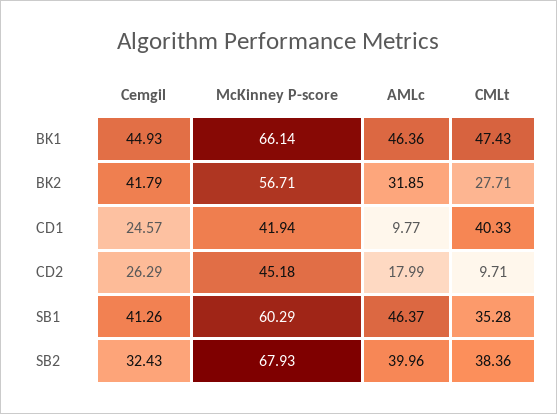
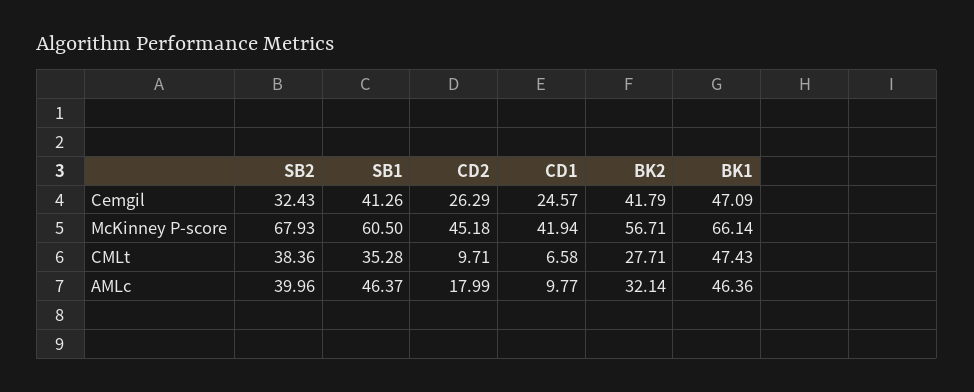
Cemgil, BK1: 44.93 -> 47.09
AMLc, BK2: 31.85 -> 32.14
CMLt, CD1: 40.33 -> 6.58
McKinney P-score, SB1: 60.29 -> 60.5

